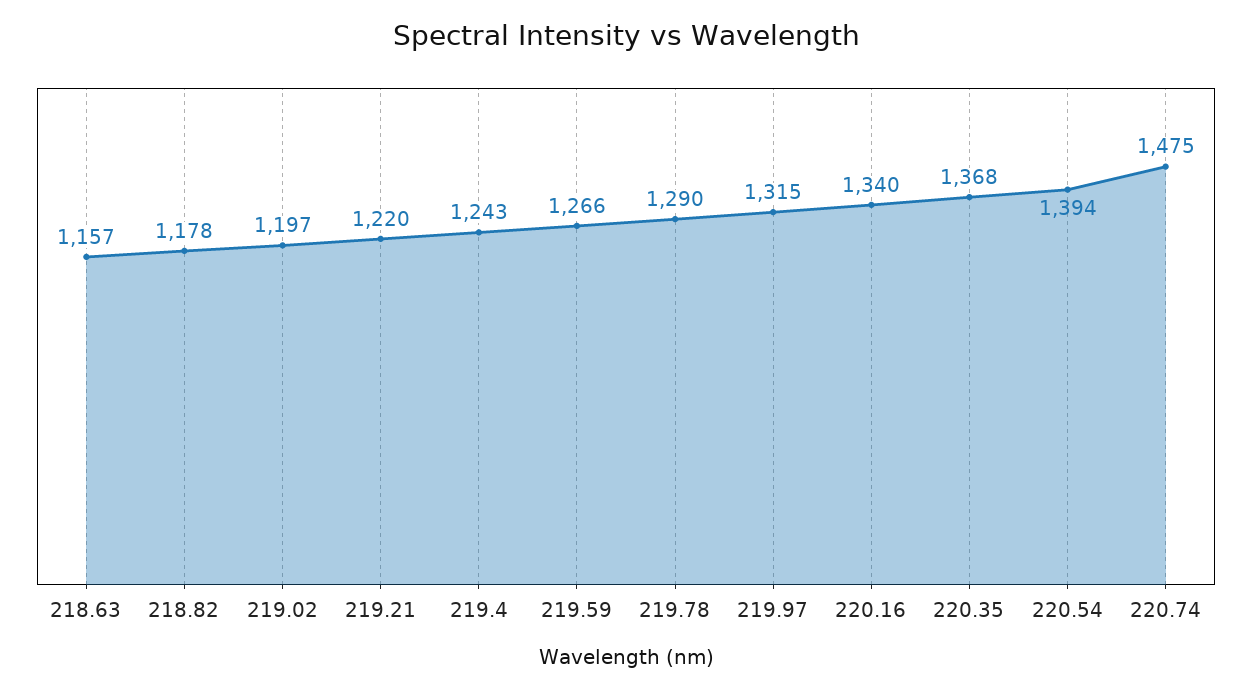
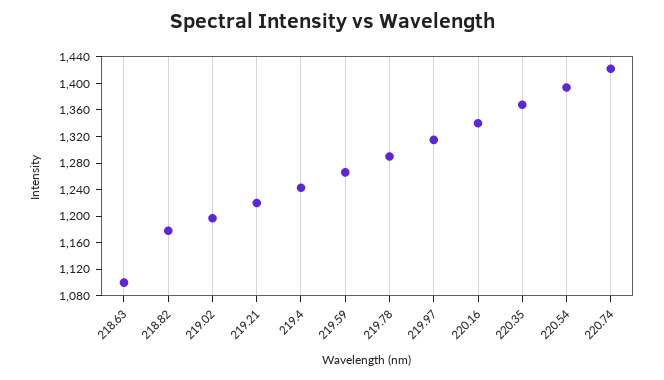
218.63: 1157 -> 1100
220.74: 1475 -> 1420

